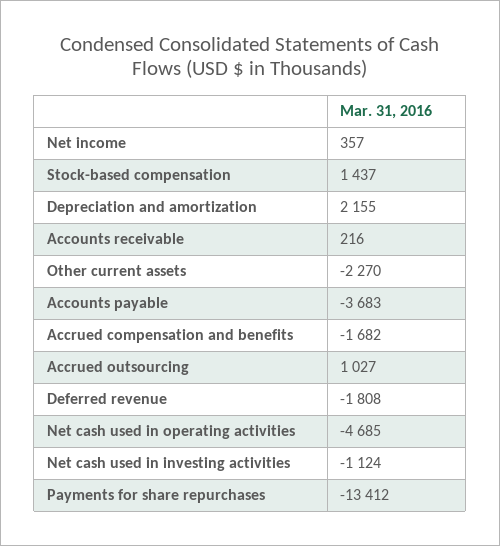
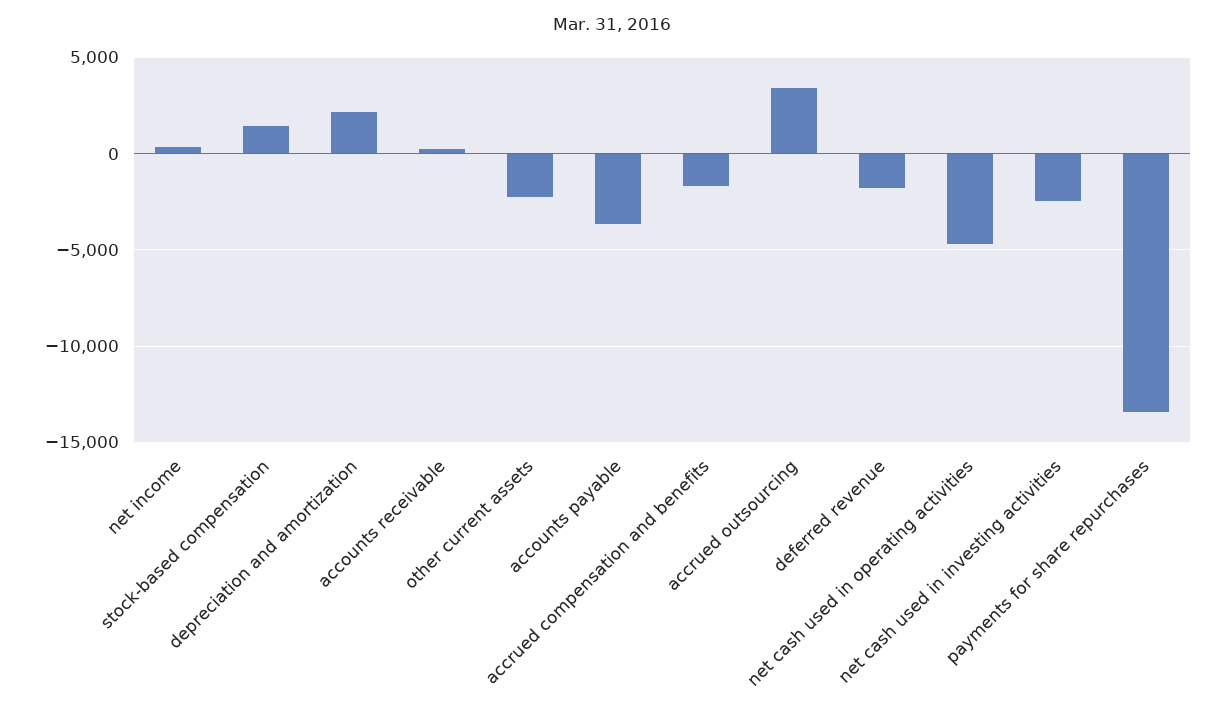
Accrued outsourcing: 1027 -> 3500
Net cash used in investing activities: -1124 -> -2500

